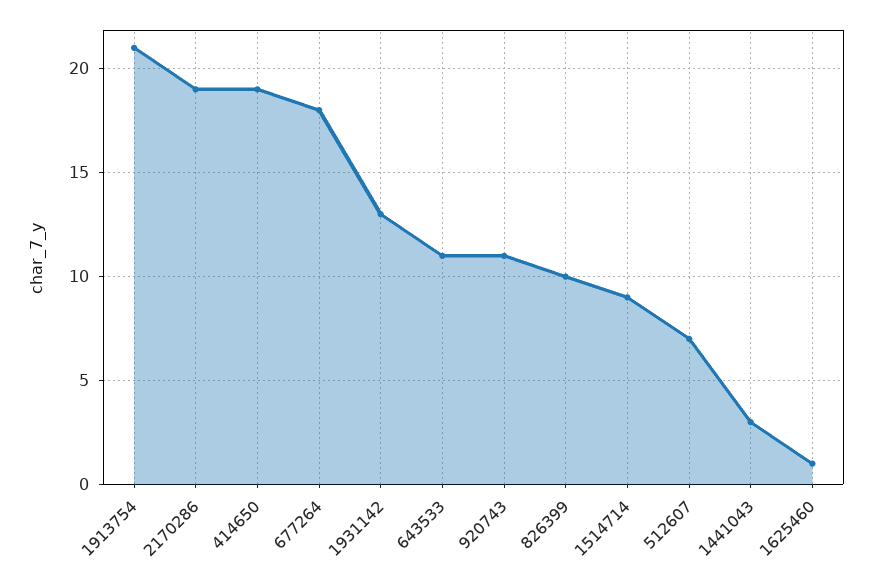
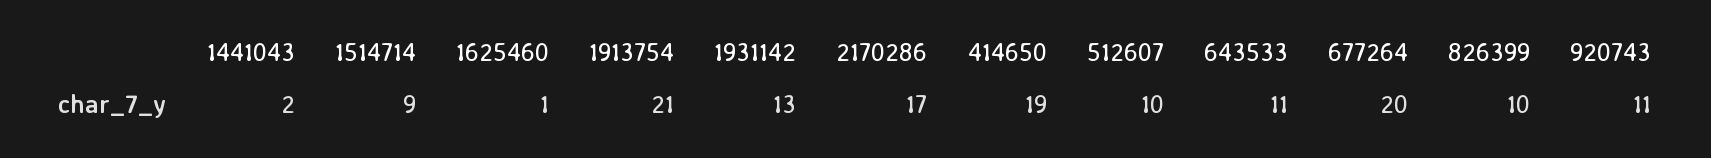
2170286: 19 -> 17
677264: 18 -> 20
512607: 7 -> 10
1441043: 3 -> 2

